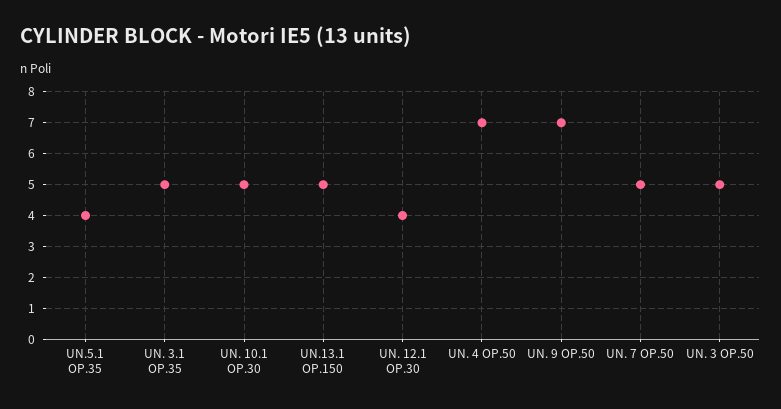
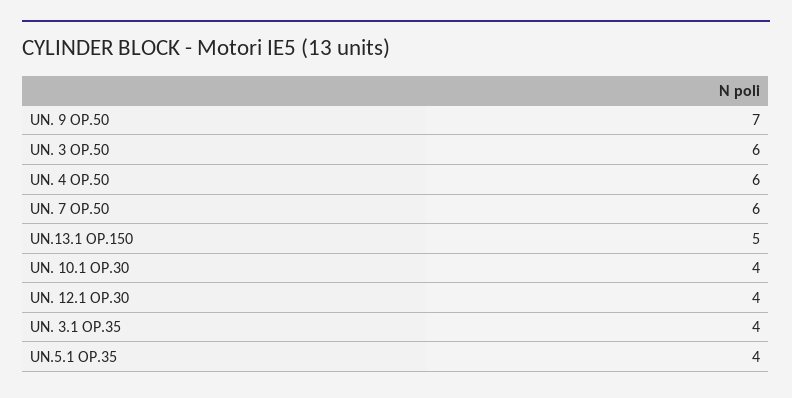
UN. 3.1 OP.35: 5 -> 4
UN. 10.1 OP.30: 5 -> 4
UN. 4 OP.50: 7 -> 6
UN. 7 OP.50: 5 -> 6
UN. 3 OP.50: 5 -> 6

